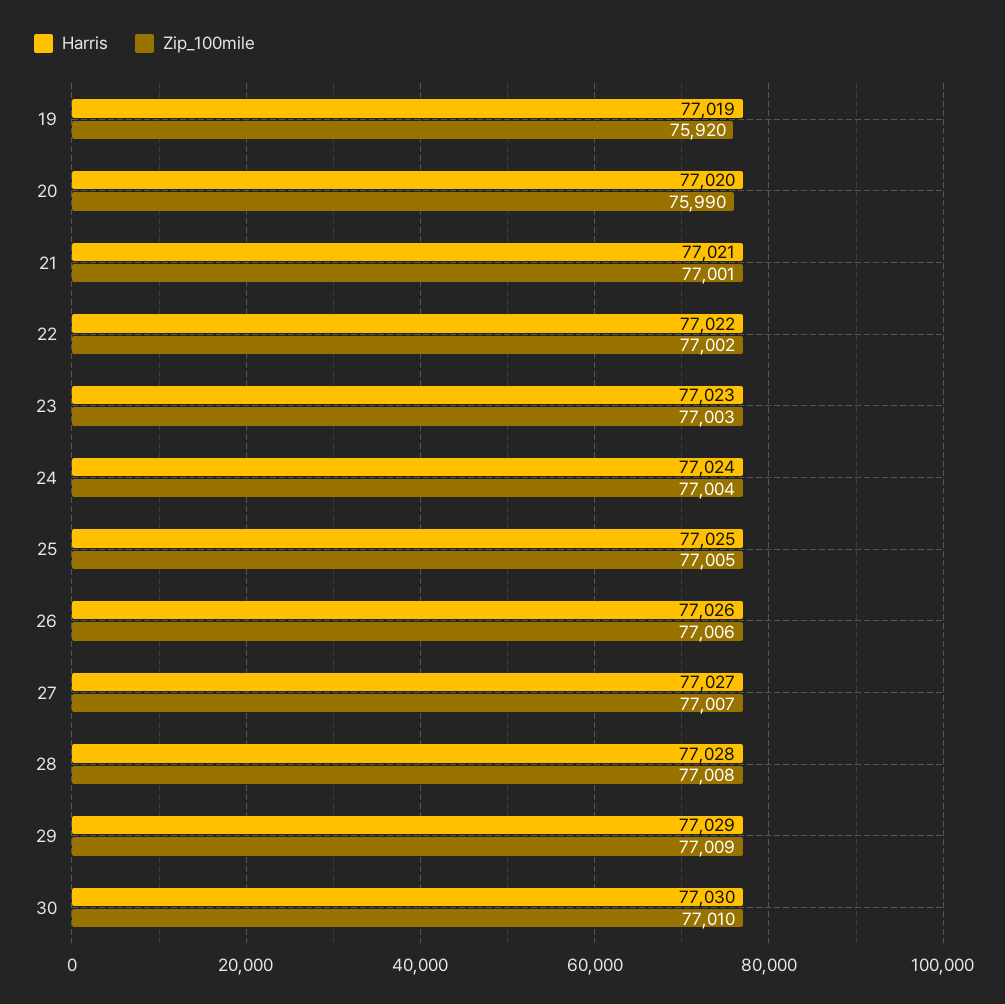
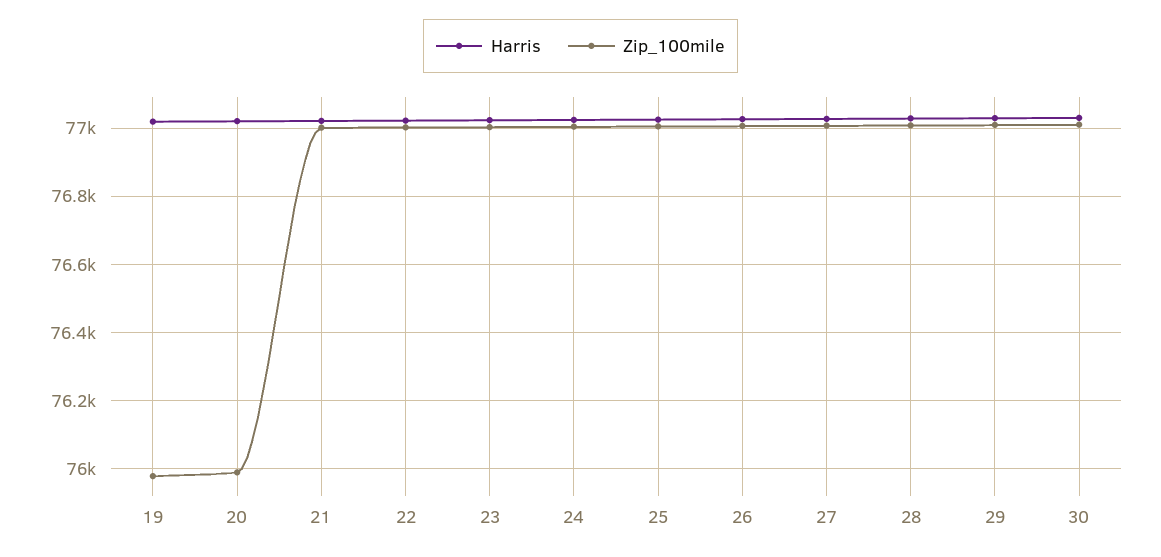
Zip_100mile, 19: 75920 -> 75980

